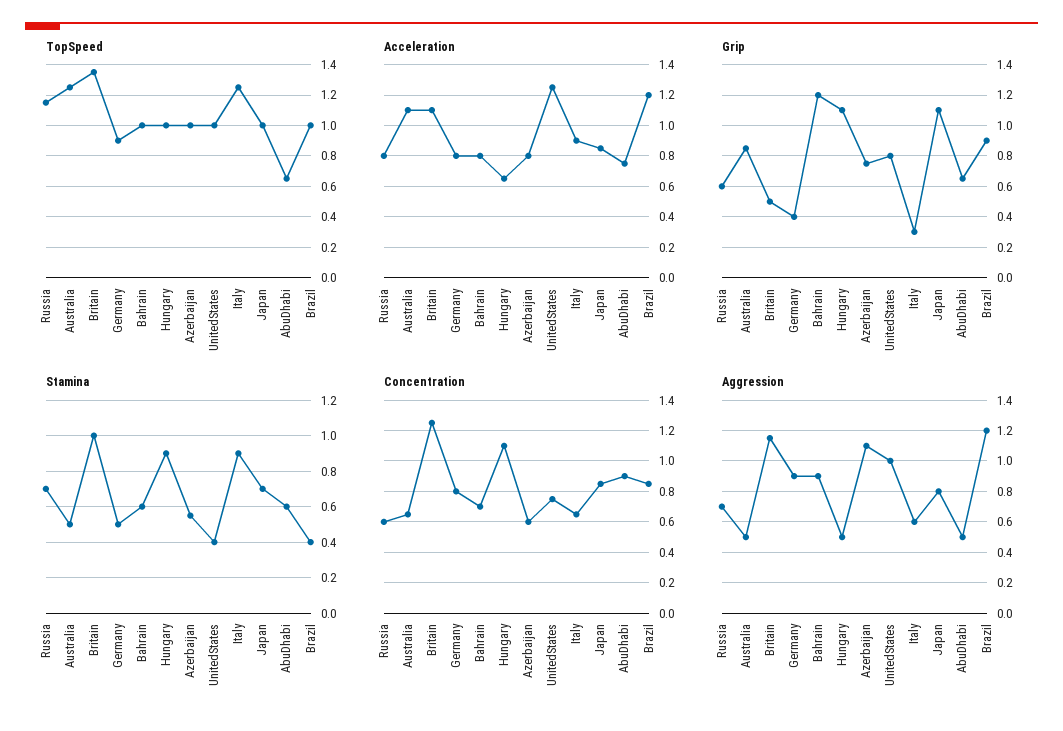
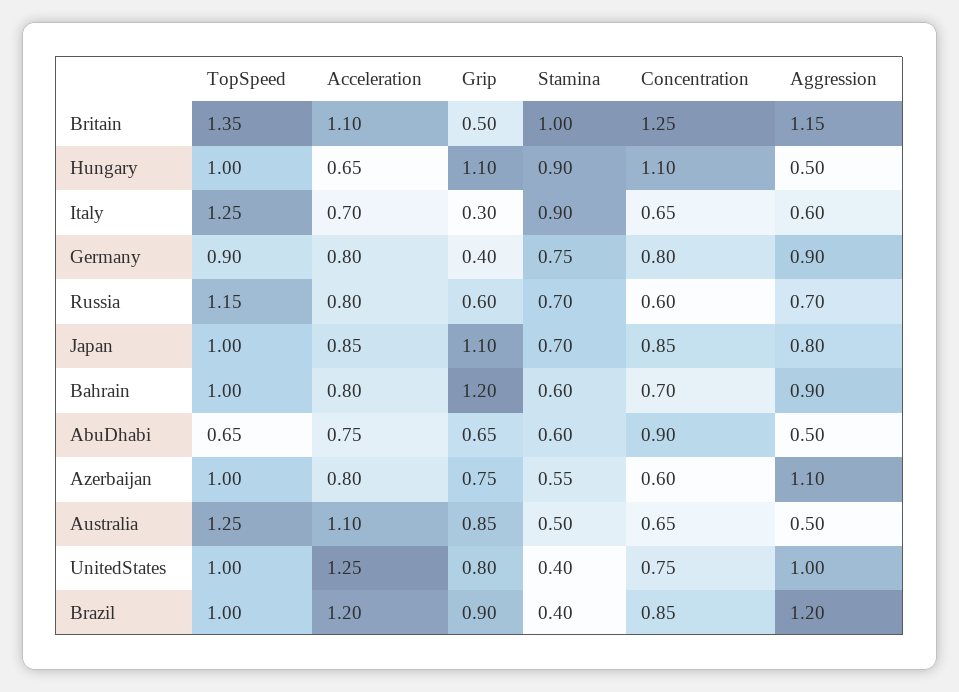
Acceleration, Italy: 0.9 -> 0.7
Stamina, Germany: 0.5 -> 0.75

